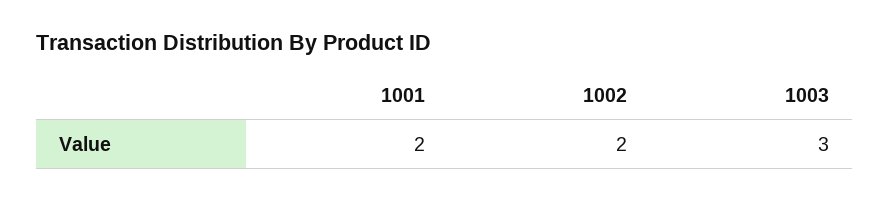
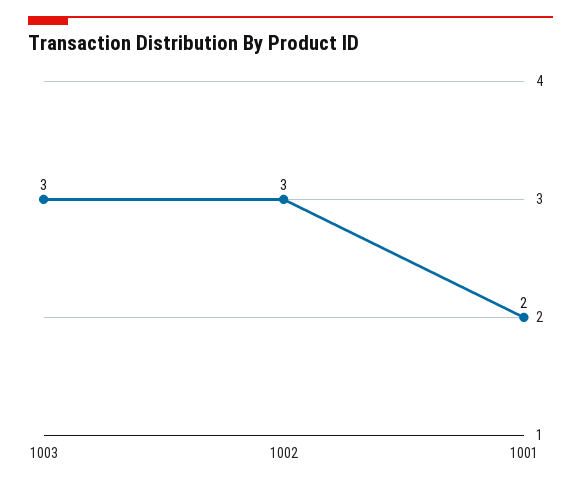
1002: 2 -> 3

